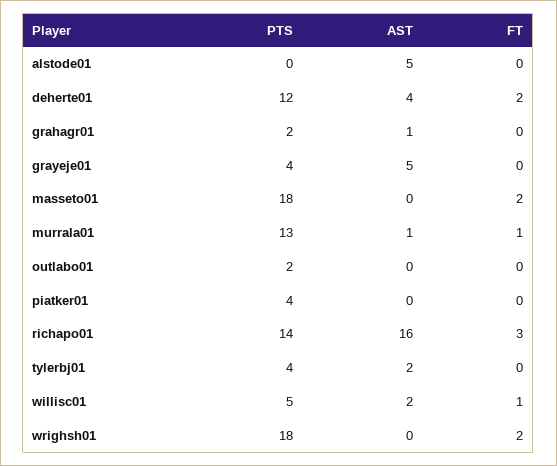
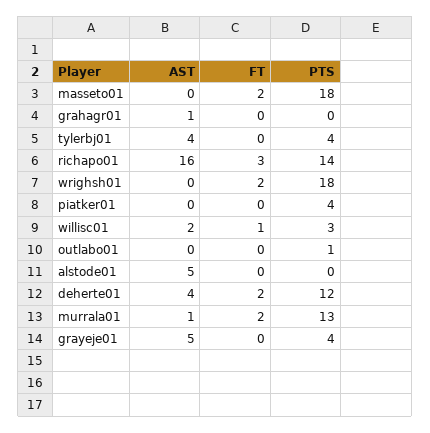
PTS, grahagr01: 2 -> 0
FT, murrala01: 1 -> 2
PTS, outlabo01: 2 -> 1
AST, tylerbj01: 2 -> 4
PTS, willisc01: 5 -> 3

